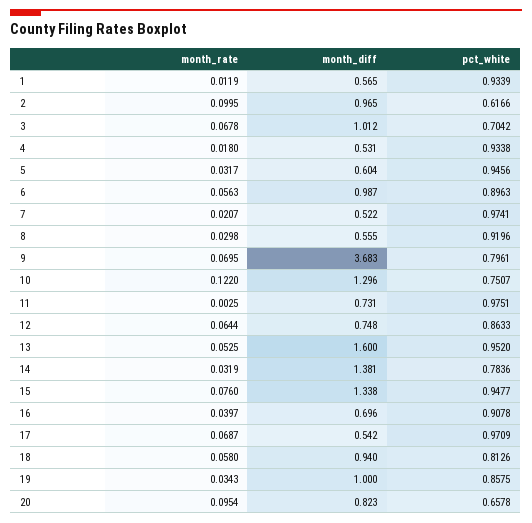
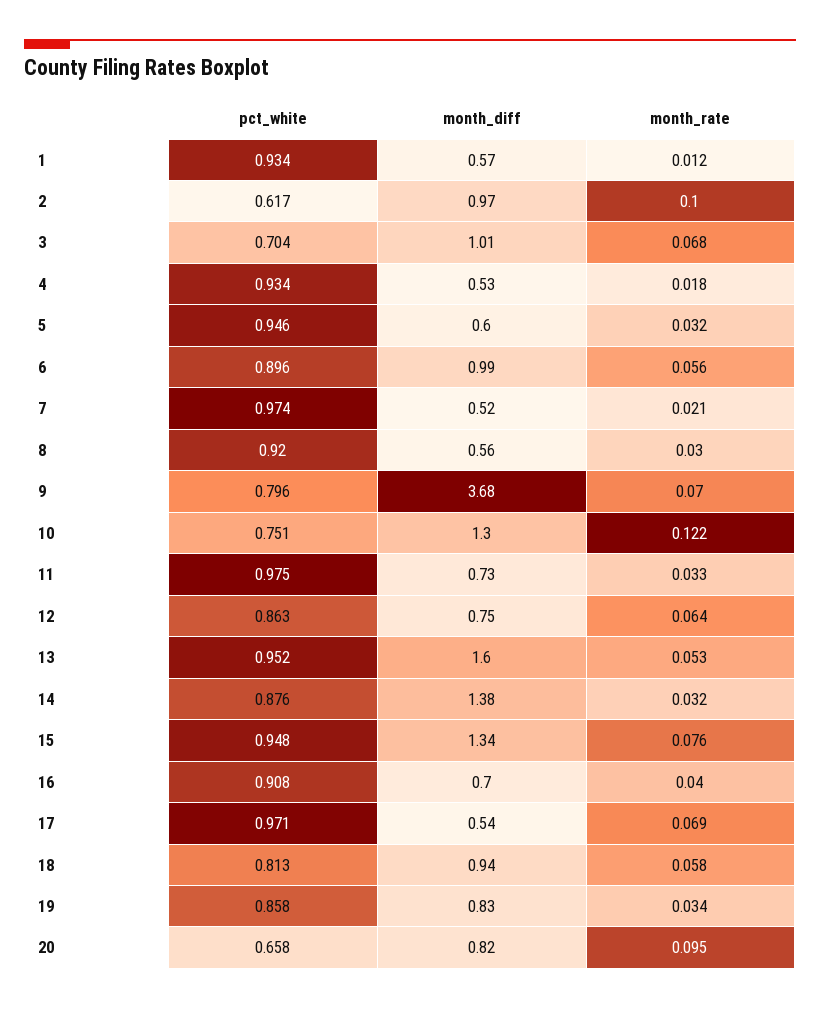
month_rate, 11: 0.0025 -> 0.033
pct_white, 14: 0.7836 -> 0.876
month_diff, 19: 1 -> 0.83

